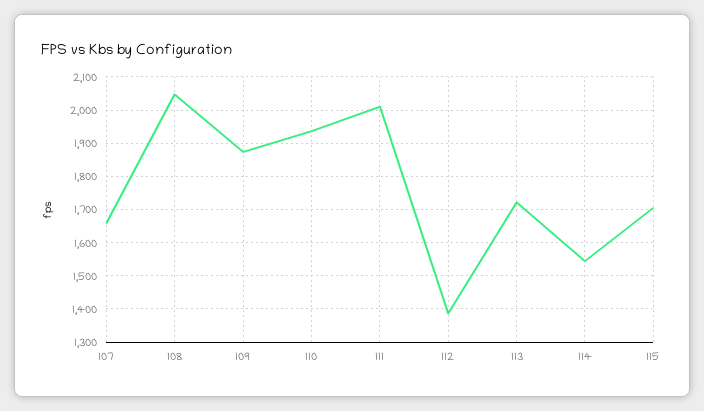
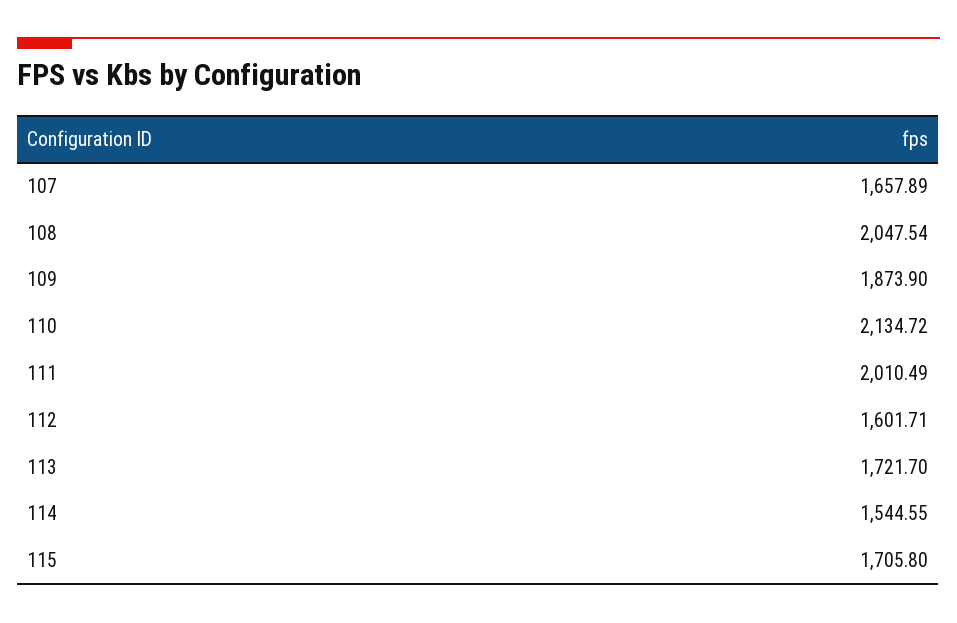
110: 1940 -> 2134.72
112: 1380 -> 1601.71

